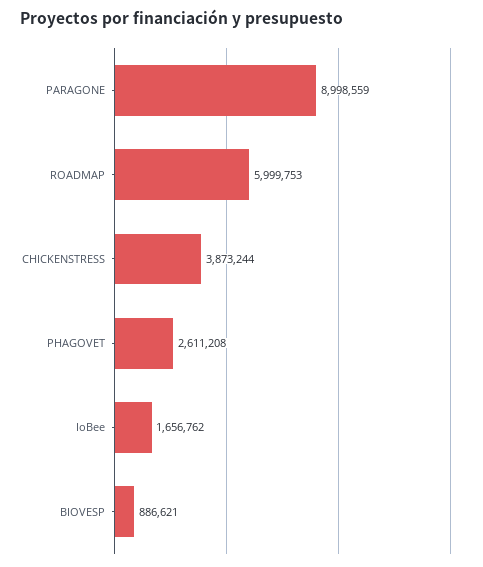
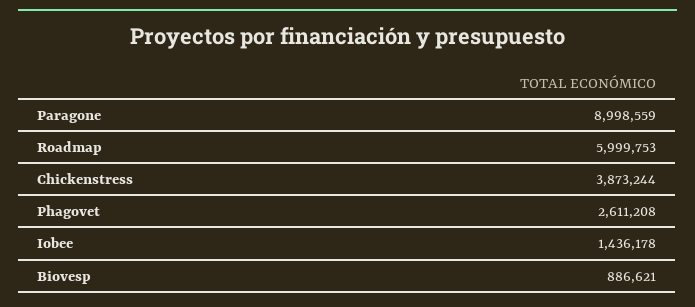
IoBee: 1656762 -> 1436178

